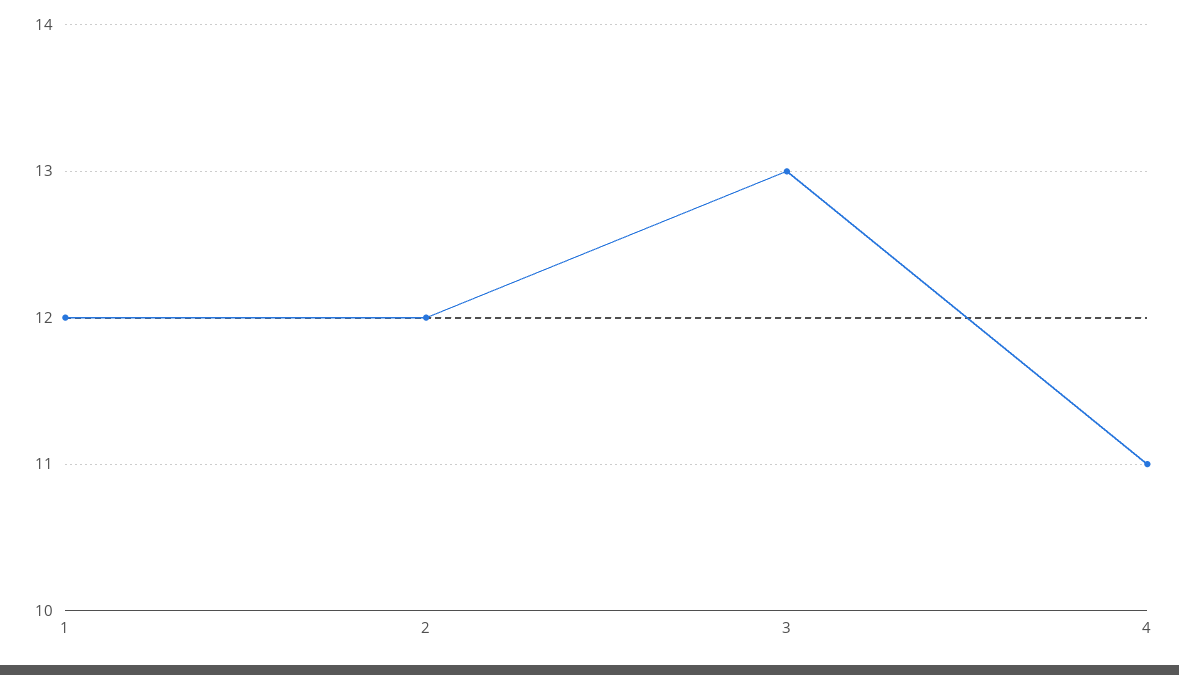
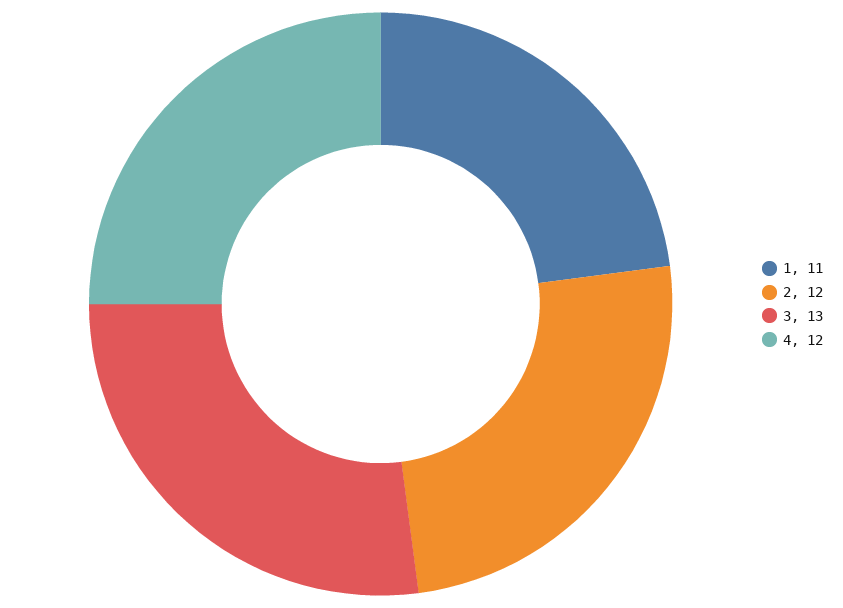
1: 12 -> 11
4: 11 -> 12

